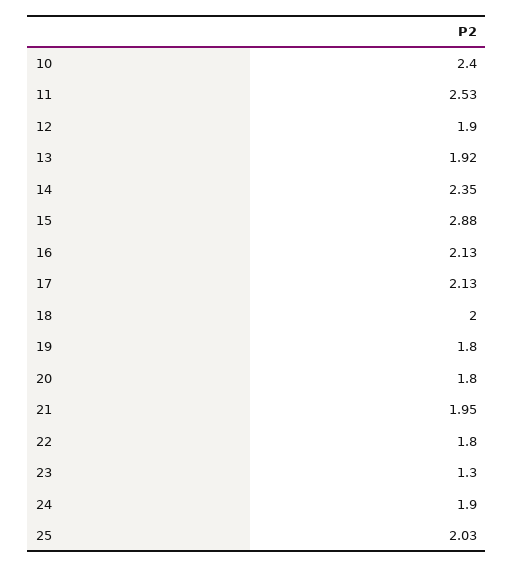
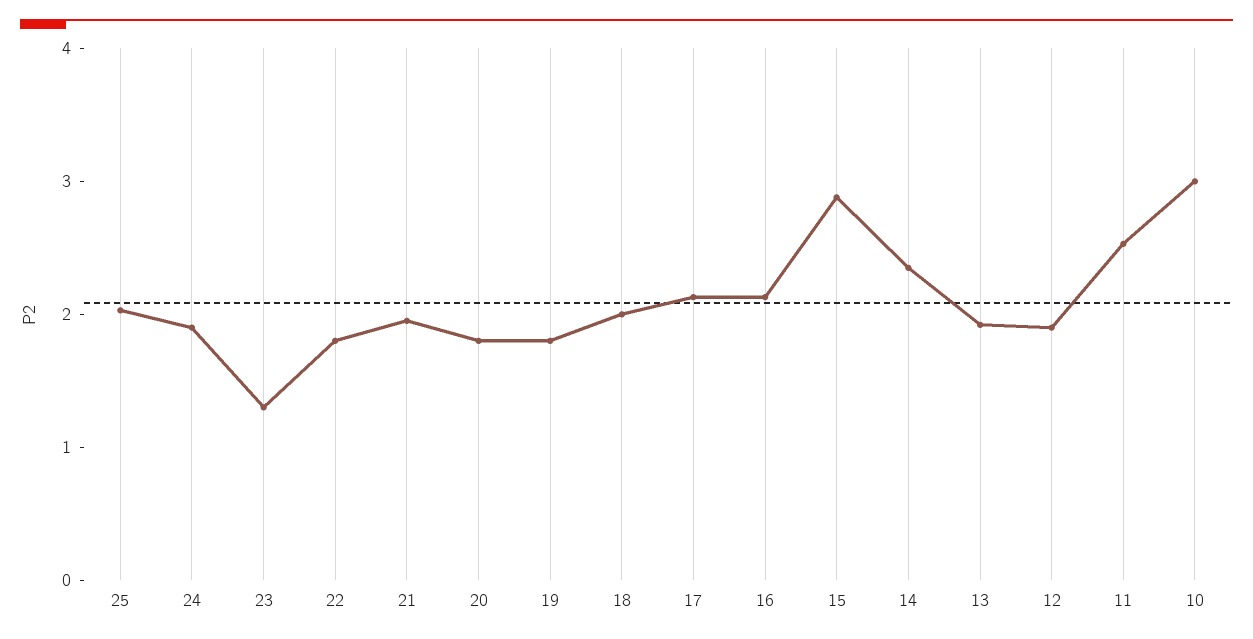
10: 2.4 -> 3

